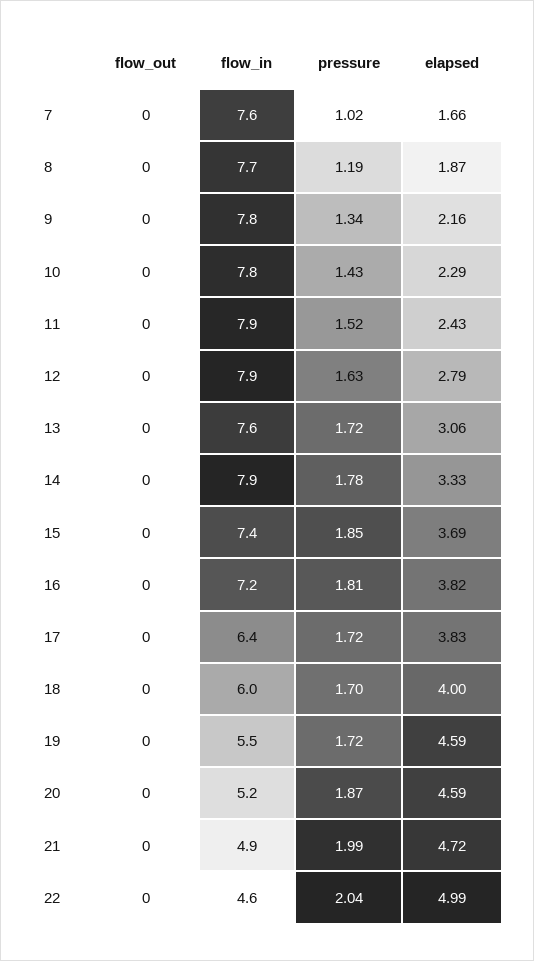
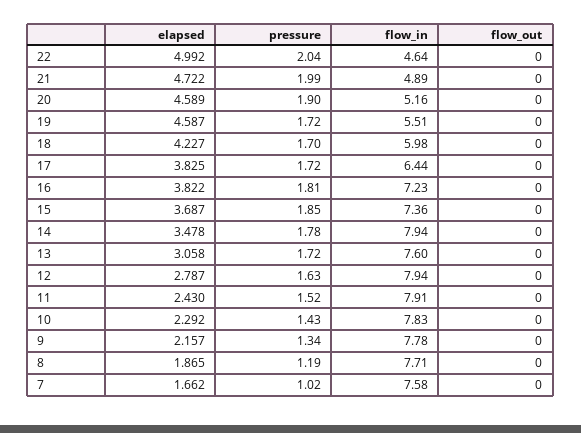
elapsed, 14: 3.33 -> 3.478
elapsed, 18: 4 -> 4.227
pressure, 20: 1.87 -> 1.9

